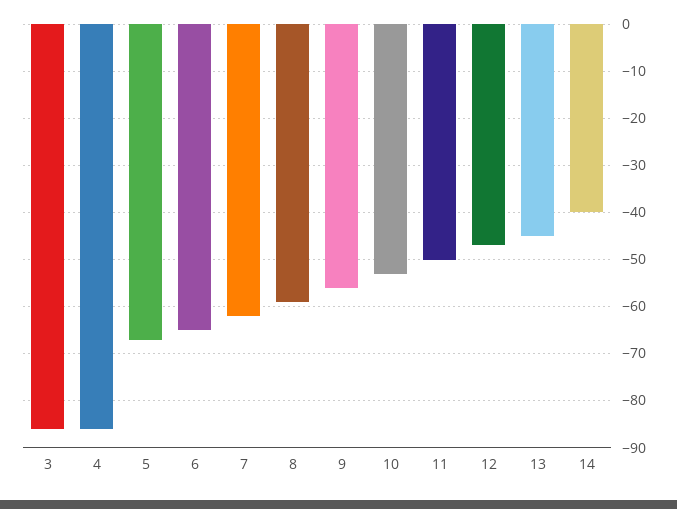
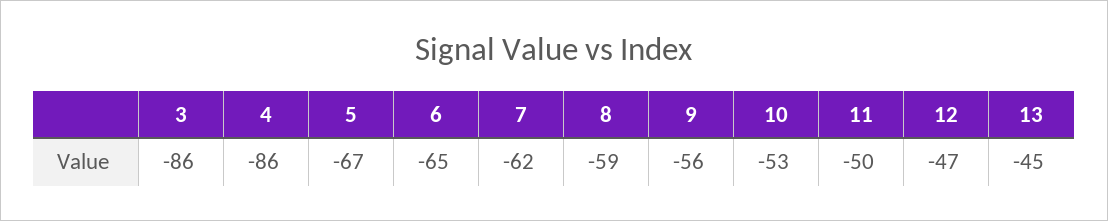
14: -40 -> none

